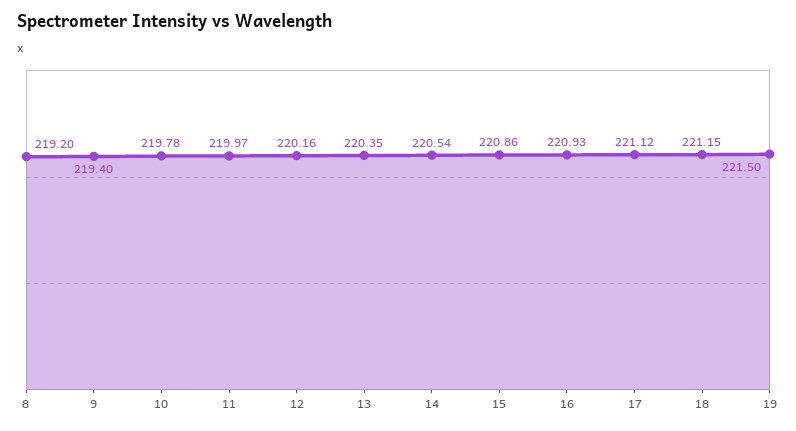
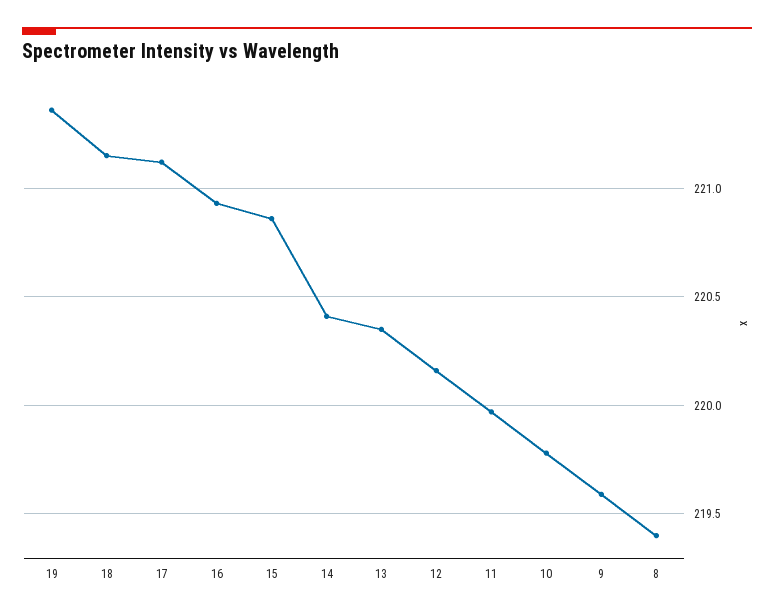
8: 219.2 -> 219.4
9: 219.4 -> 219.6
14: 220.54 -> 220.4
19: 221.5 -> 221.35

